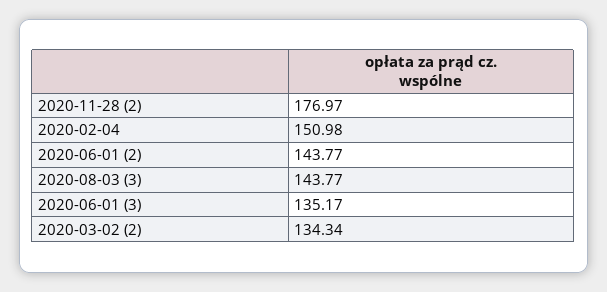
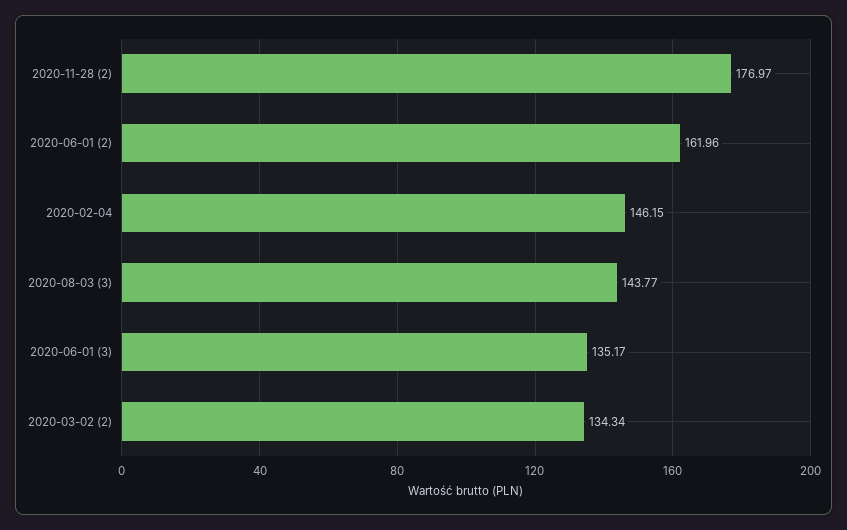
2020-02-04: 150.98 -> 146.15
2020-06-01 (2): 143.77 -> 161.96

